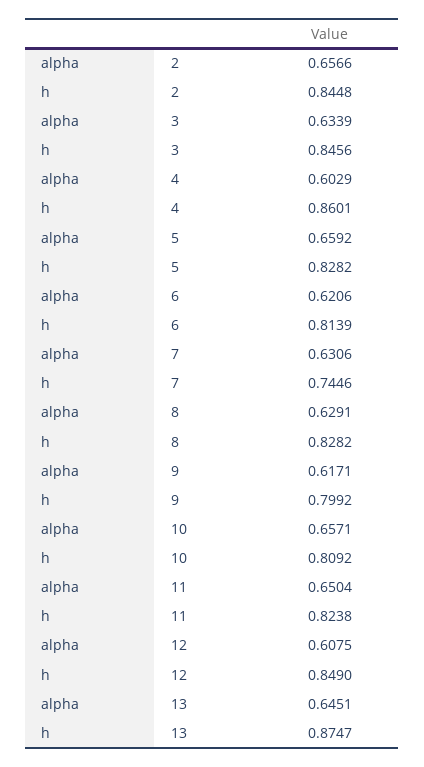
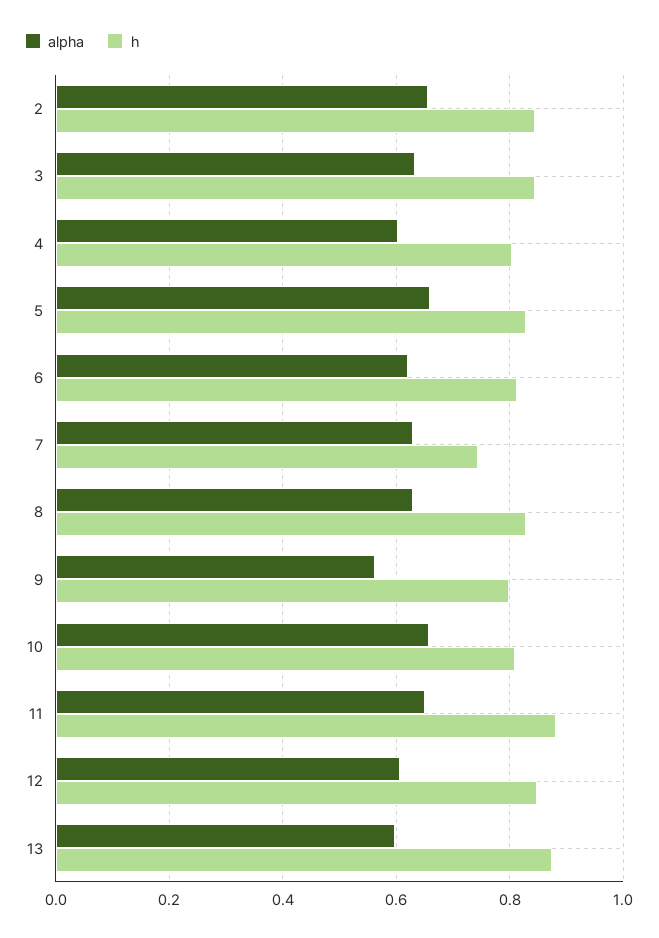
h, 4: 0.8601 -> 0.8
alpha, 9: 0.6171 -> 0.56
h, 11: 0.8238 -> 0.88
alpha, 13: 0.6451 -> 0.6

